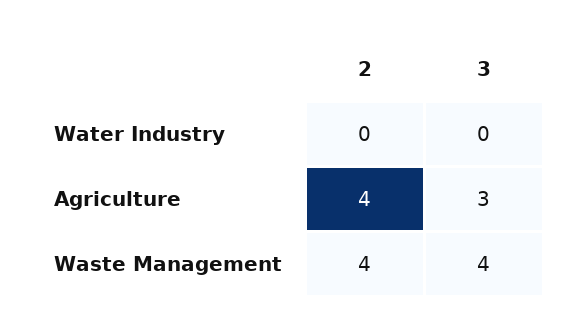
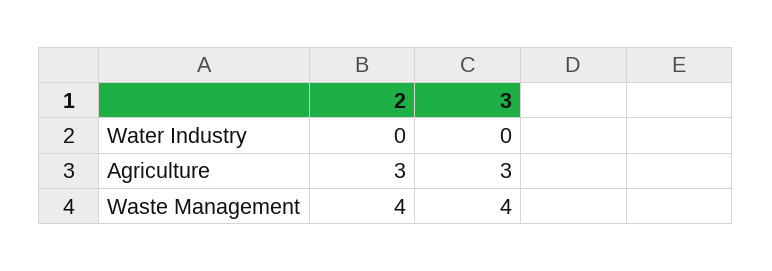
2, Agriculture: 4 -> 3

